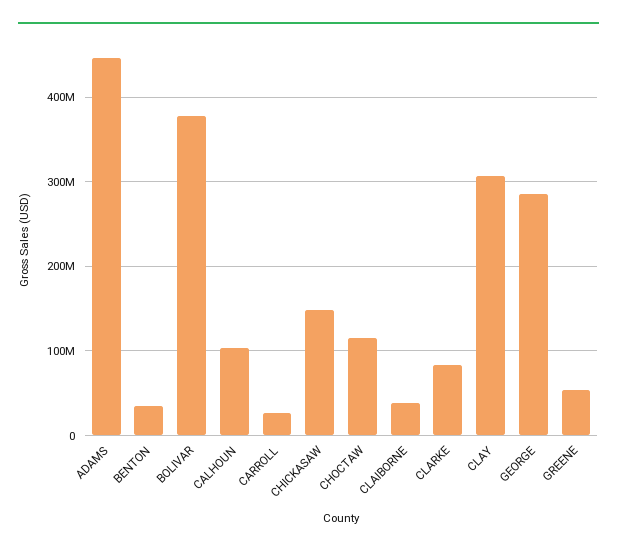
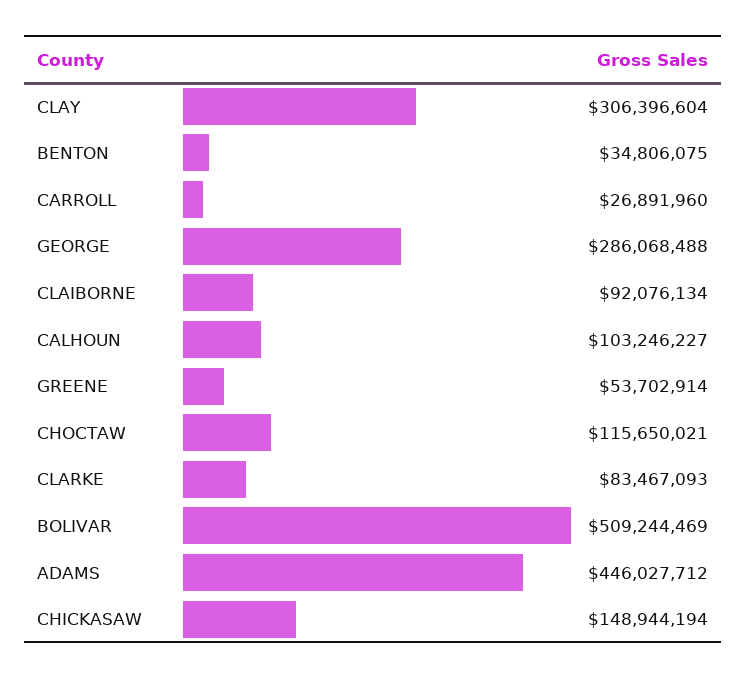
BOLIVAR: 380000000 -> 509244469
CLAIBORNE: 40000000 -> 92076134

